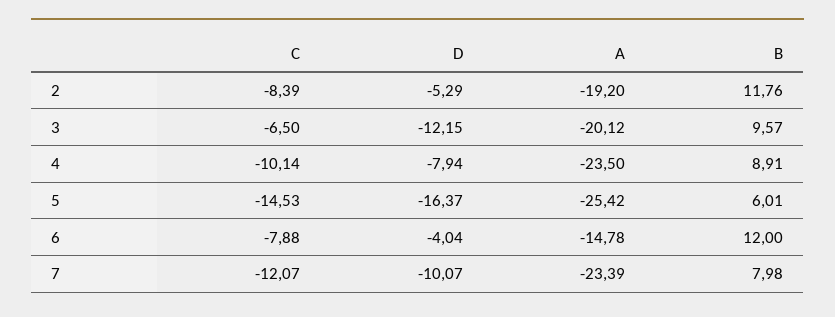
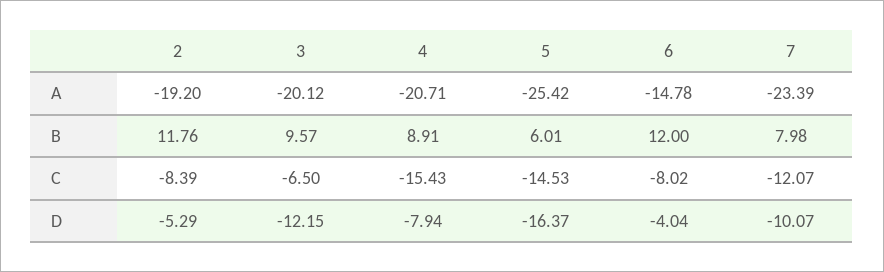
C, 4: -10.14 -> -15.43
A, 4: -23.5 -> -20.71
C, 6: -7.88 -> -8.02

